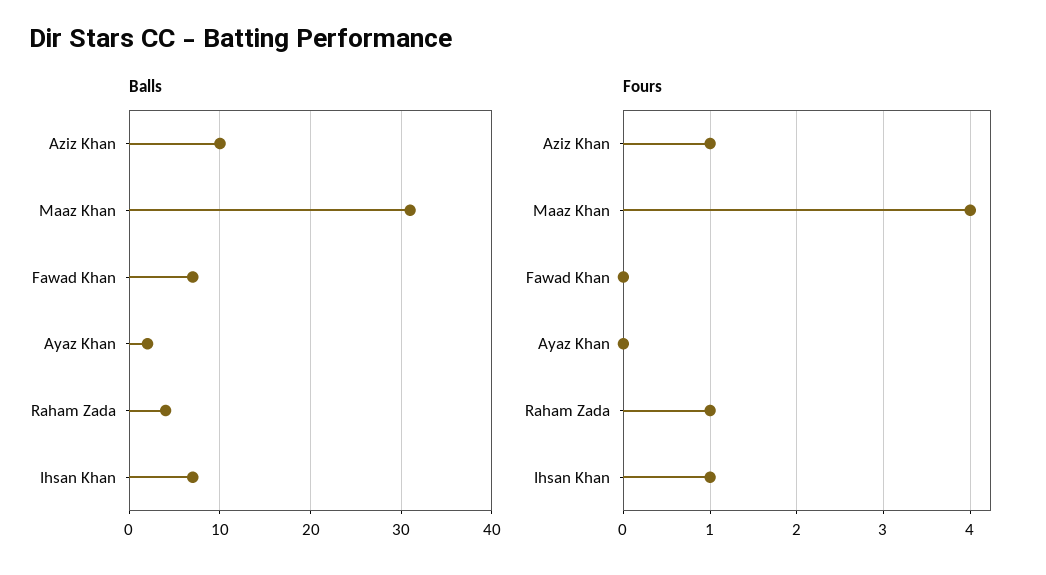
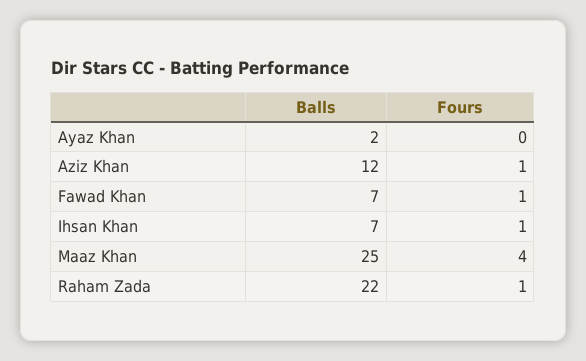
Balls, Aziz Khan: 10 -> 12
Balls, Maaz Khan: 31 -> 25
Balls, Raham Zada: 4 -> 22
Fours, Fawad Khan: 0 -> 1

